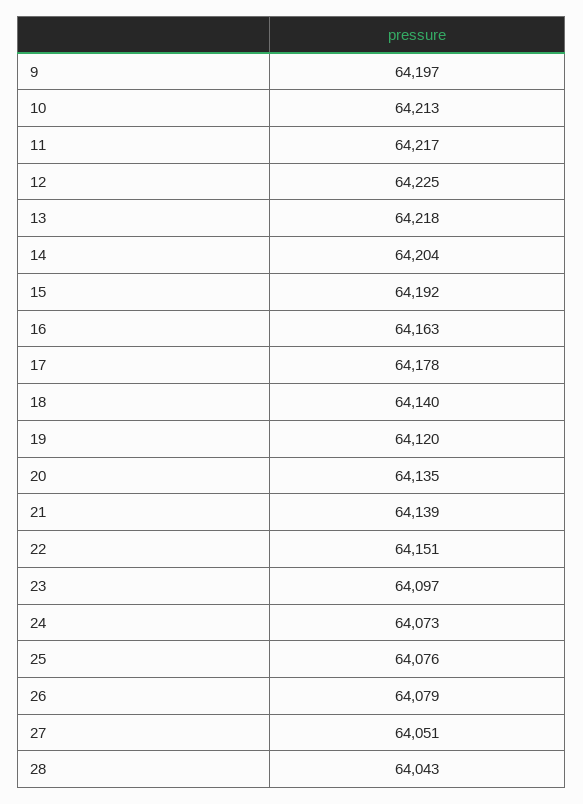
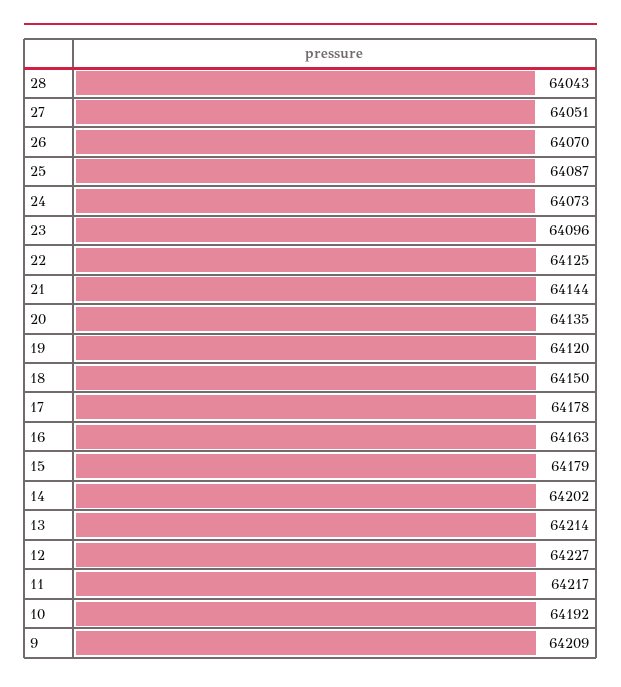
9: 64197 -> 64209
10: 64213 -> 64192
12: 64225 -> 64227
13: 64218 -> 64214
14: 64204 -> 64202
15: 64192 -> 64179
18: 64140 -> 64150
21: 64139 -> 64144
22: 64151 -> 64125
23: 64097 -> 64096
25: 64076 -> 64087
26: 64079 -> 64070

